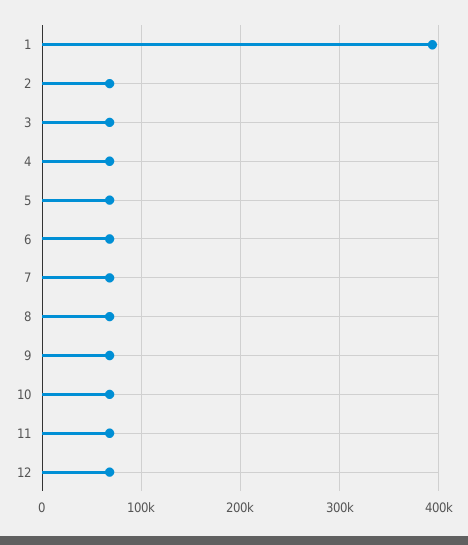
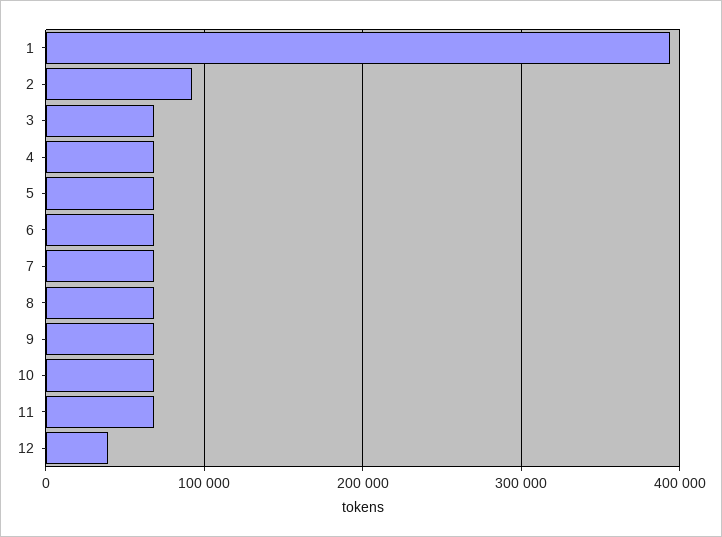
2: 70000 -> 90000
12: 70000 -> 40000

